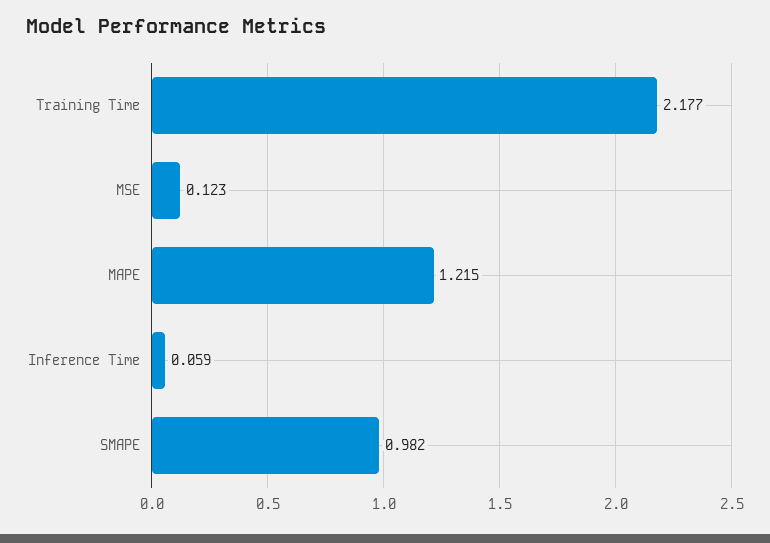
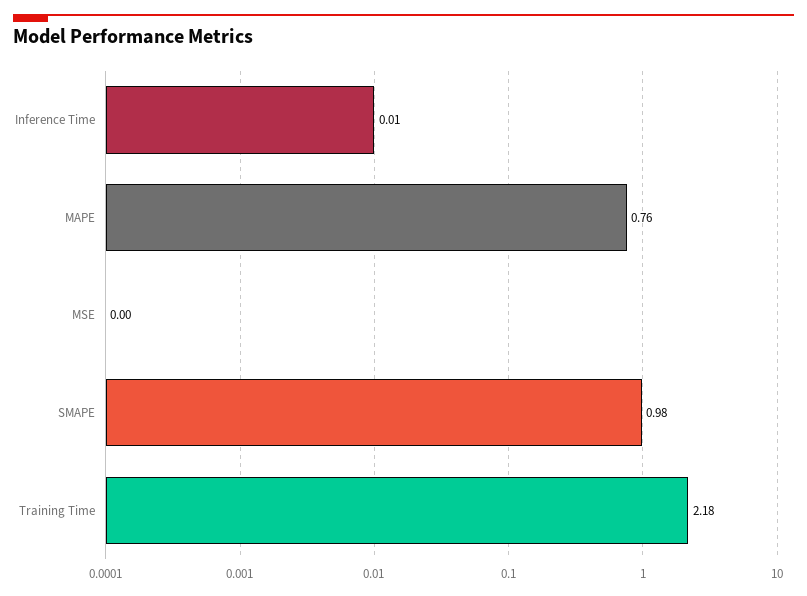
MSE: 0.123 -> 0
MAPE: 1.215 -> 0.76
Inference Time: 0.059 -> 0.01

